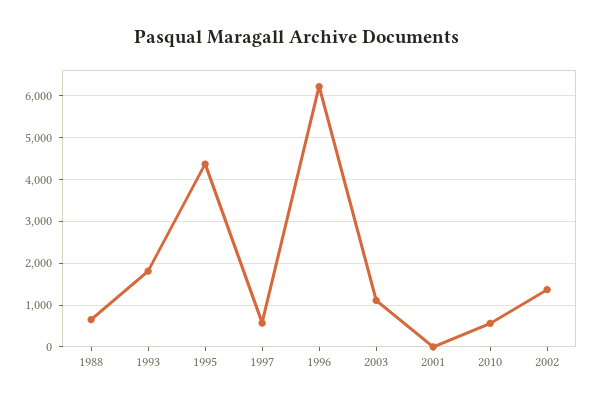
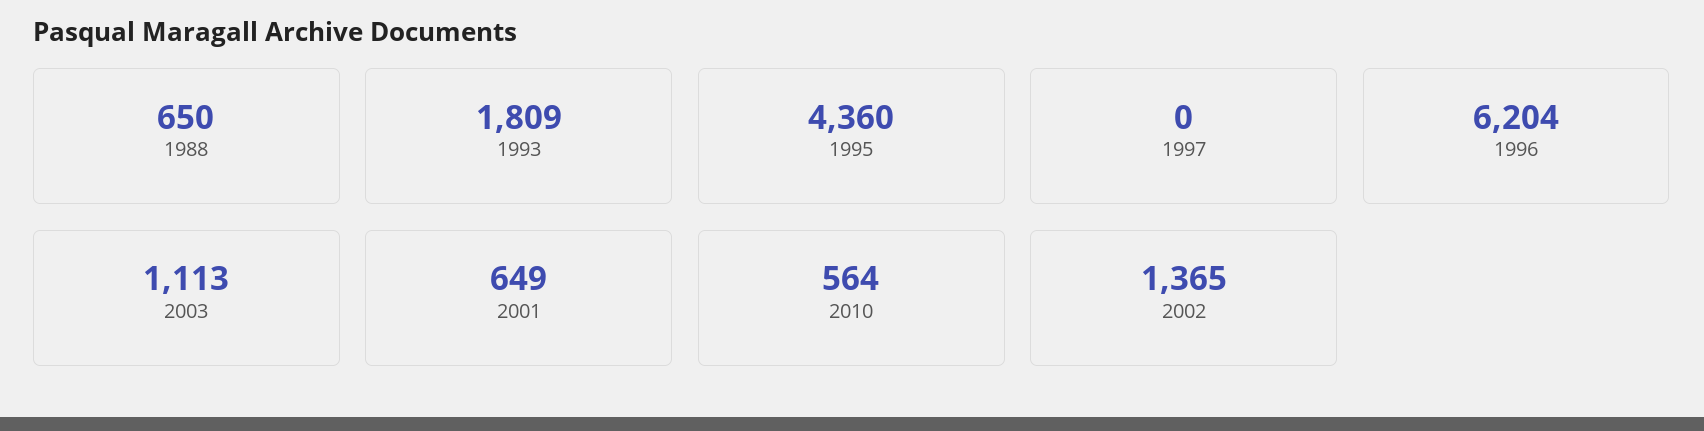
1997: 600 -> 0
2001: 0 -> 649

